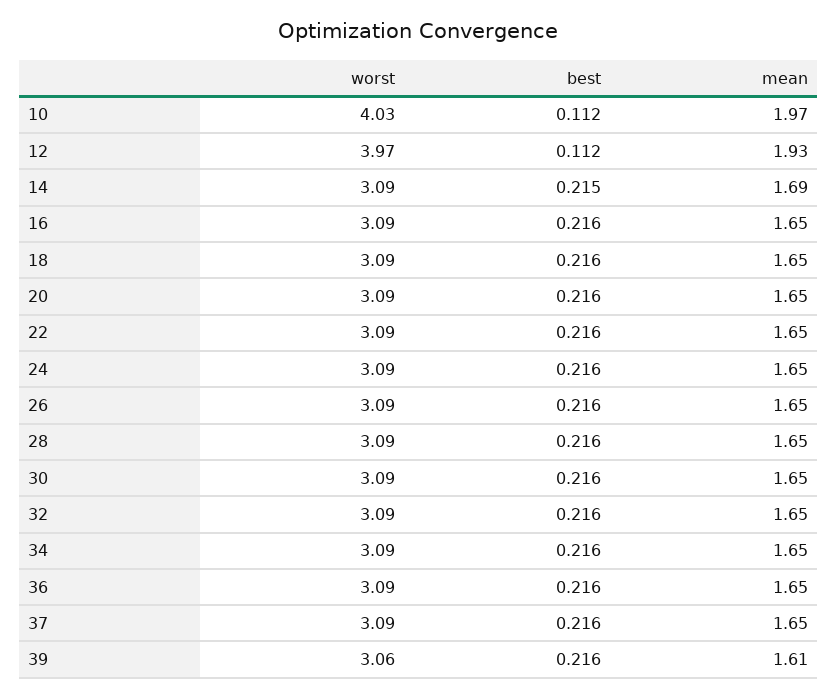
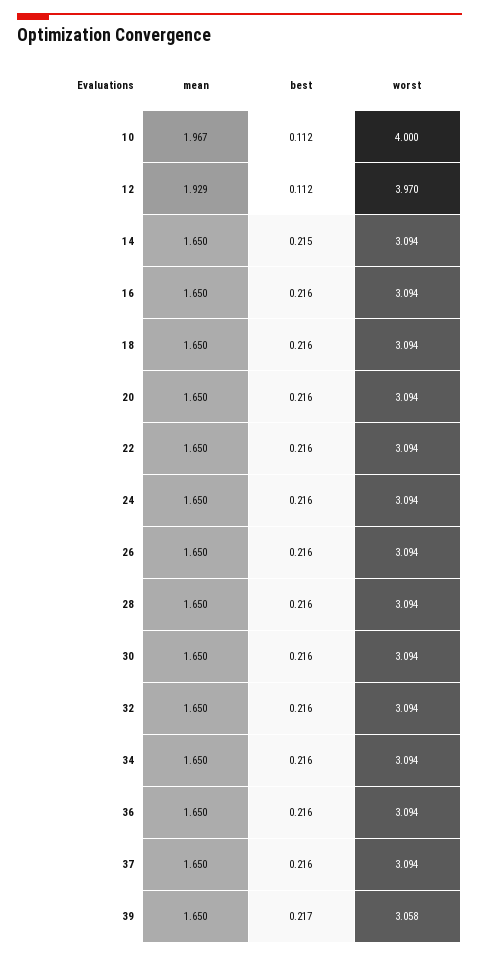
worst, 10: 4.03 -> 4
mean, 14: 1.69 -> 1.65
best, 39: 0.216 -> 0.217
mean, 39: 1.61 -> 1.65

